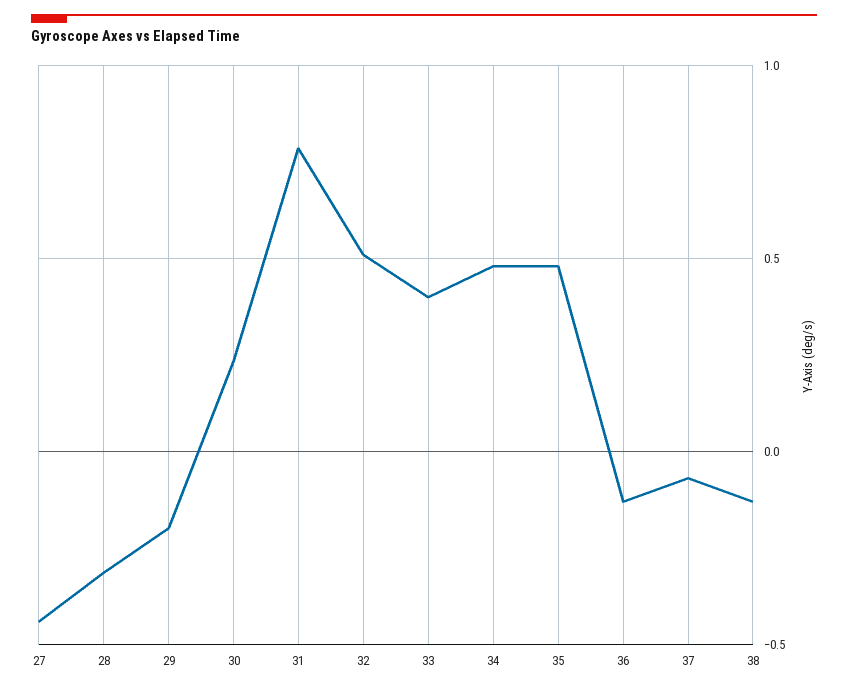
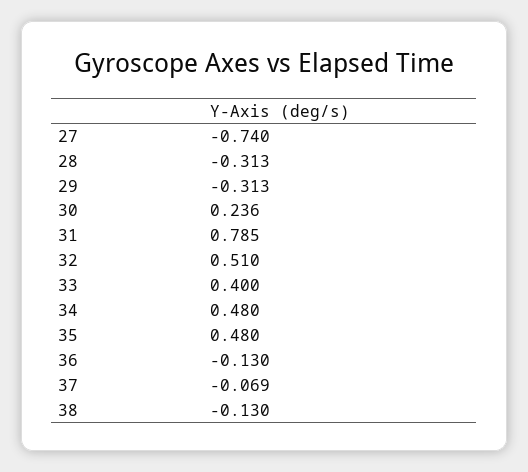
27: -0.45 -> -0.74
29: -0.2 -> -0.313

